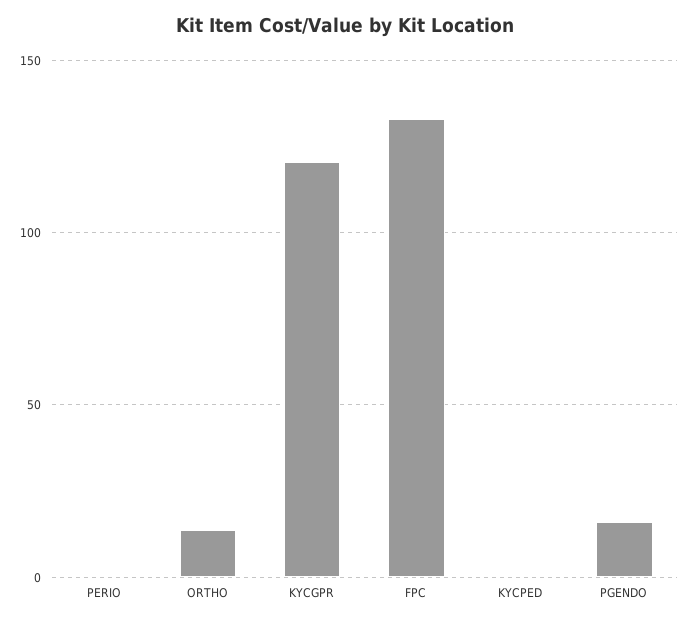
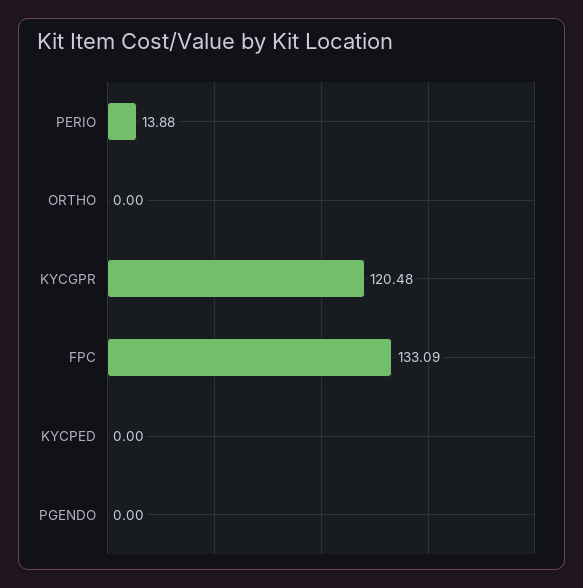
PERIO: 0 -> 13.88
ORTHO: 15 -> 0
PGENDO: 15 -> 0

